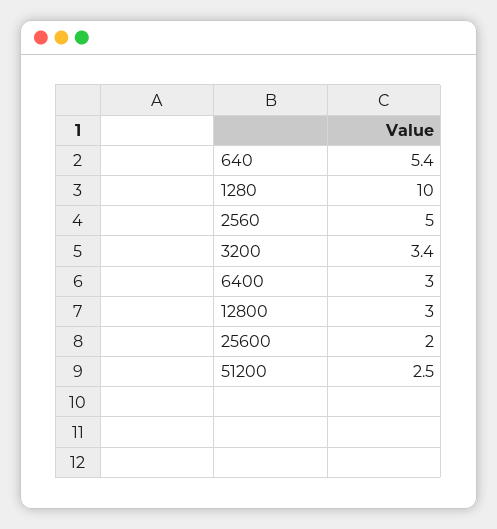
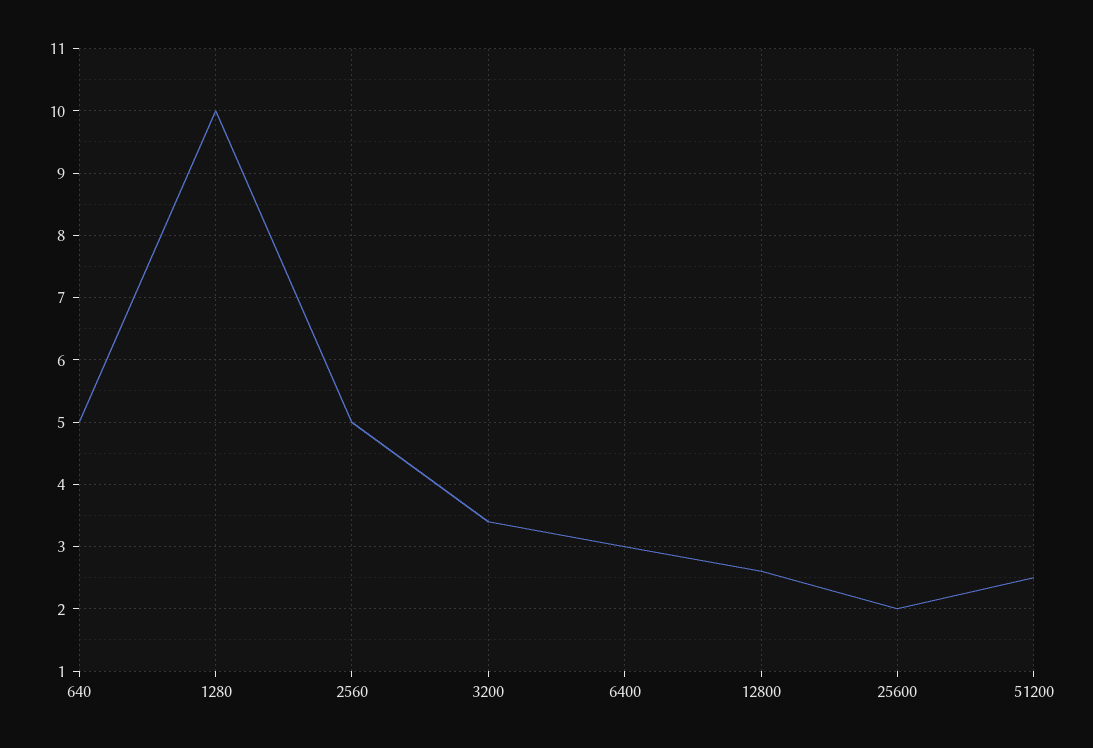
640: 5.4 -> 5
12800: 3 -> 2.6

